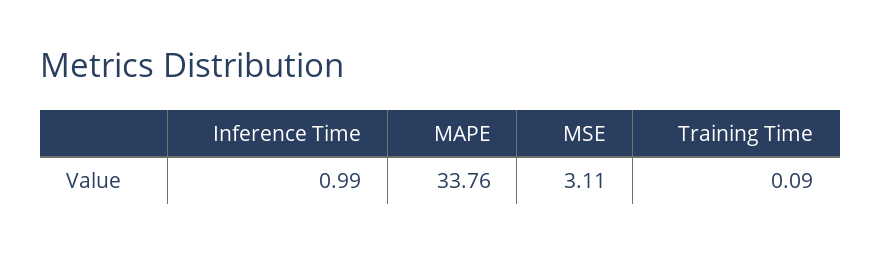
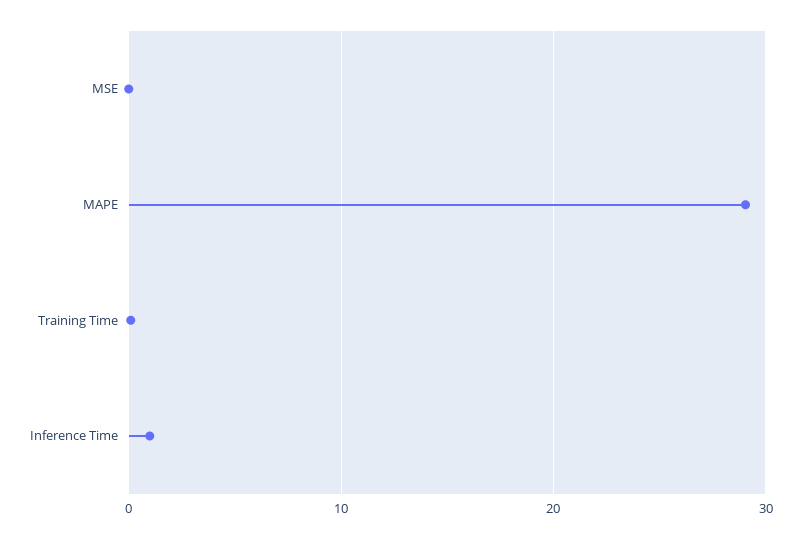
MAPE: 33.76 -> 29
MSE: 3.11 -> 0

